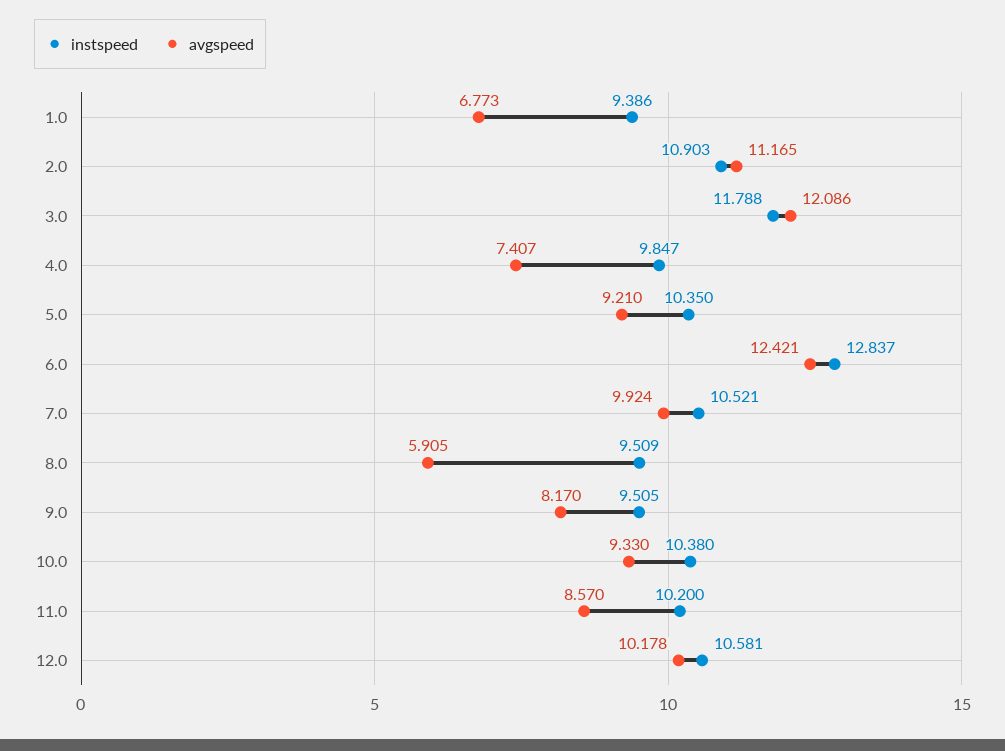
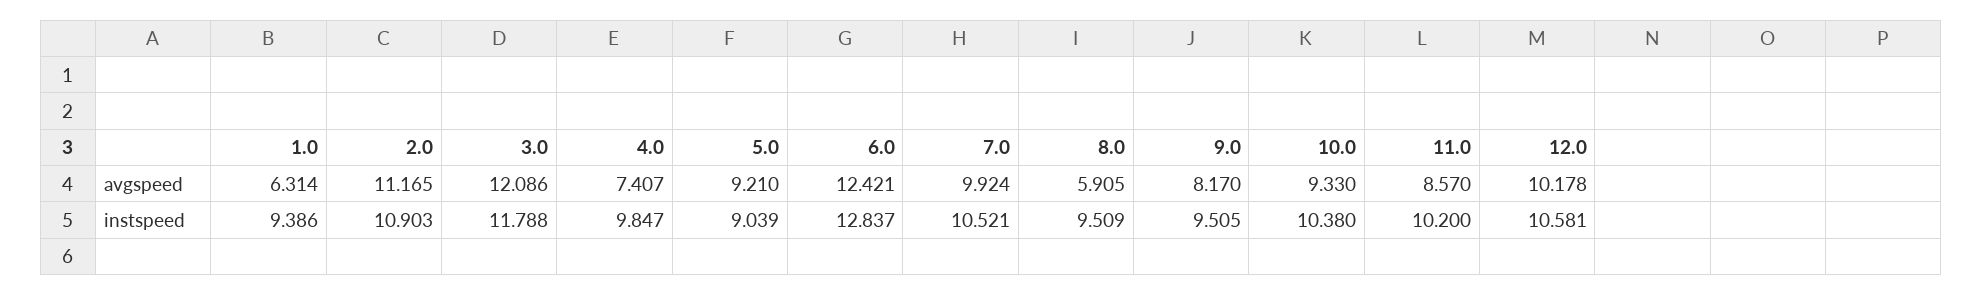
avgspeed, 1.0: 6.773 -> 6.314
instspeed, 5.0: 10.35 -> 9.039

